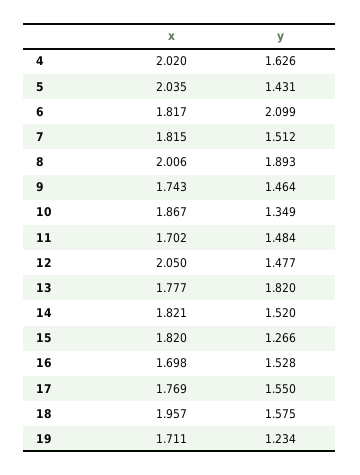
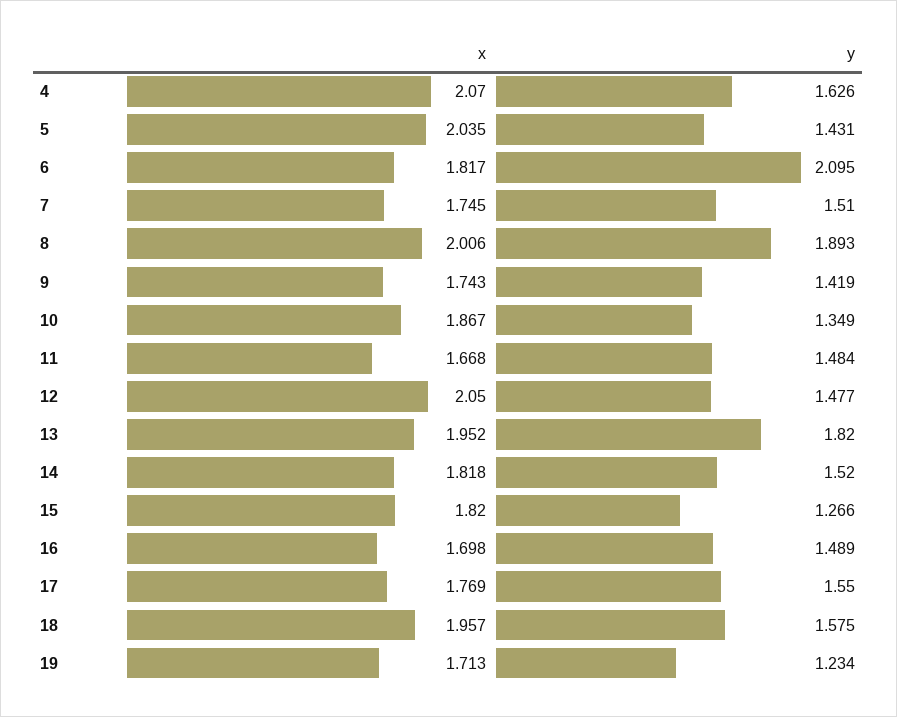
x, 4: 2.02 -> 2.07
y, 6: 2.099 -> 2.095
x, 7: 1.815 -> 1.745
y, 7: 1.512 -> 1.51
y, 9: 1.464 -> 1.419
x, 11: 1.702 -> 1.668
x, 13: 1.777 -> 1.952
x, 14: 1.821 -> 1.818
y, 16: 1.528 -> 1.489
x, 19: 1.711 -> 1.713

